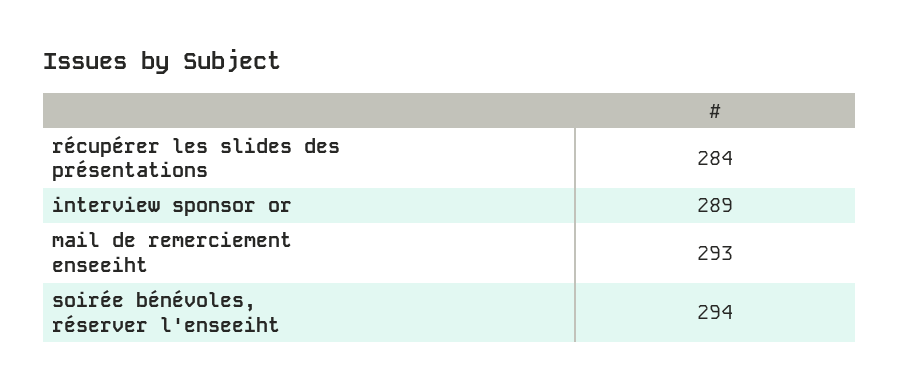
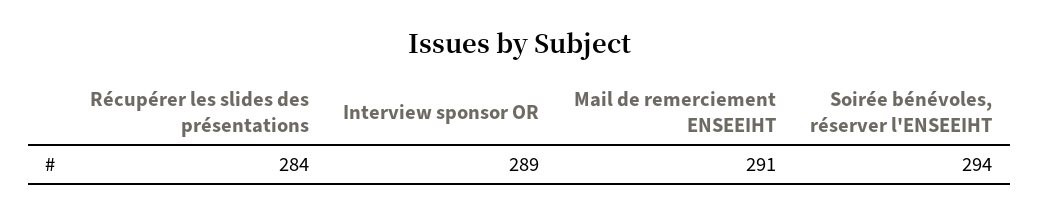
mail de remerciement enseeiht: 293 -> 291

